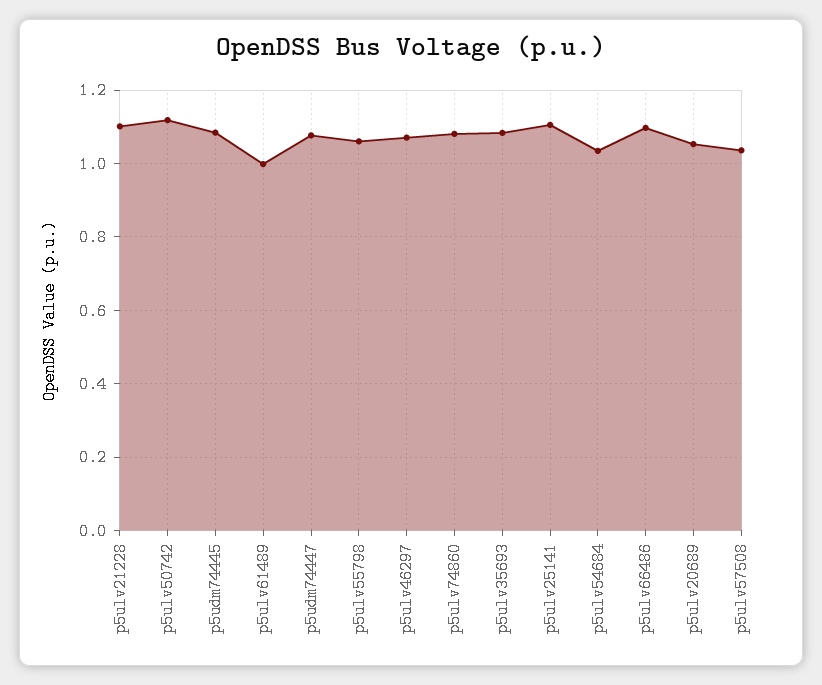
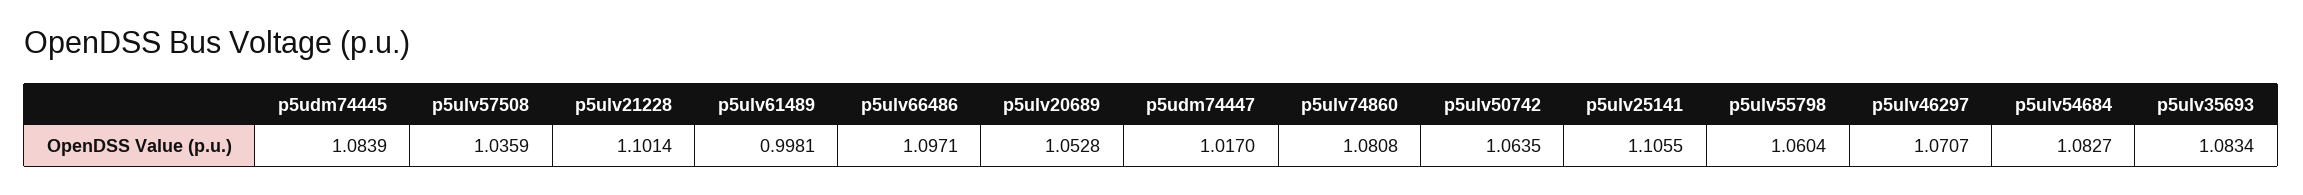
p5ulv50742: 1.12 -> 1.0635
p5udm74447: 1.08 -> 1.017
p5ulv54684: 1.04 -> 1.0827

